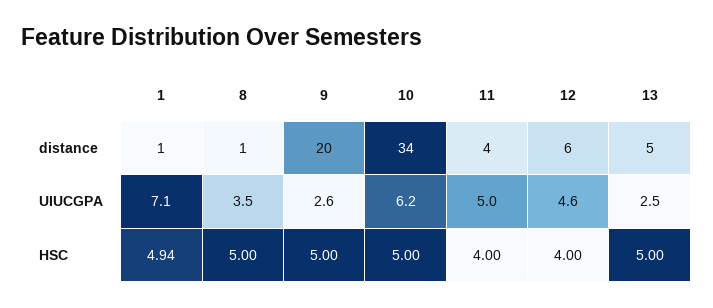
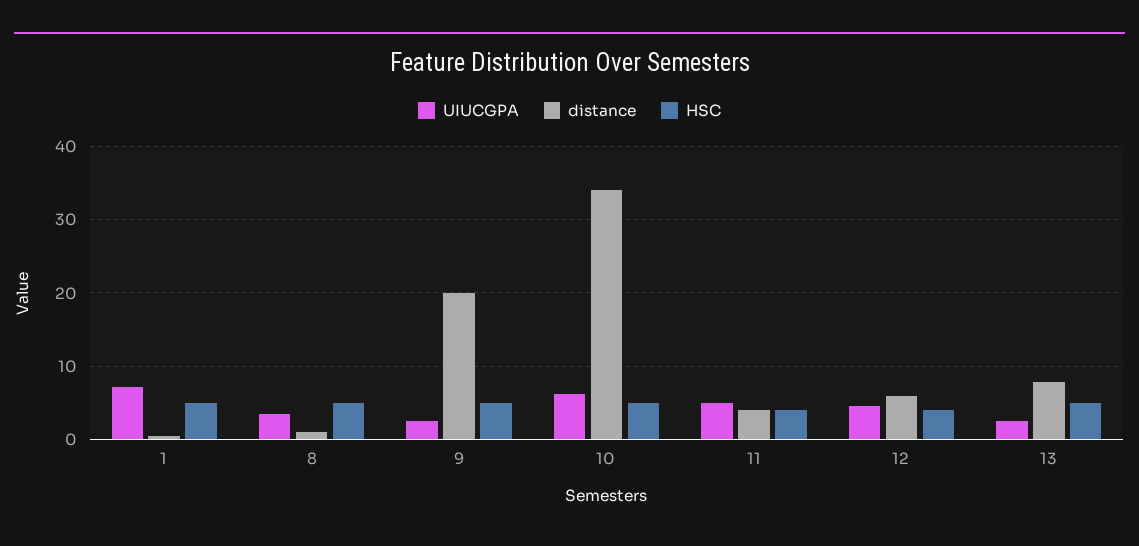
distance, 13: 5 -> 8

